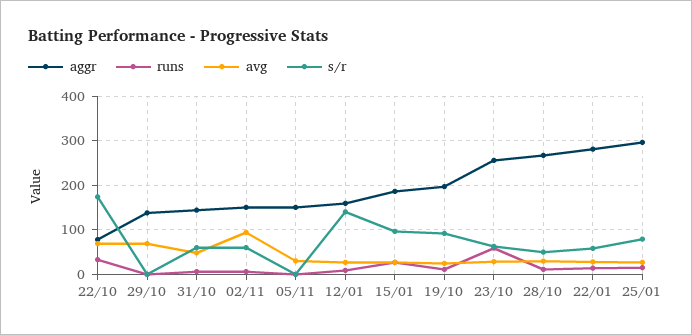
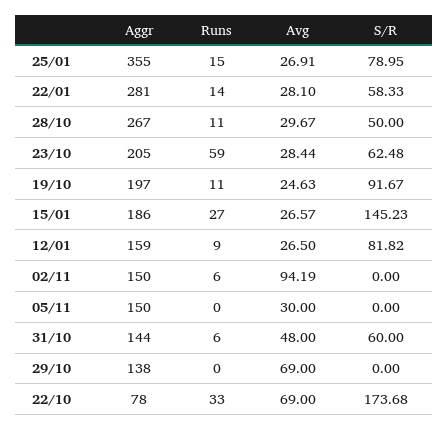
s/r, 02/11: 60 -> 0
s/r, 12/01: 140 -> 81.82
s/r, 15/01: 100 -> 145.23
aggr, 23/10: 260 -> 205
aggr, 25/01: 300 -> 355

